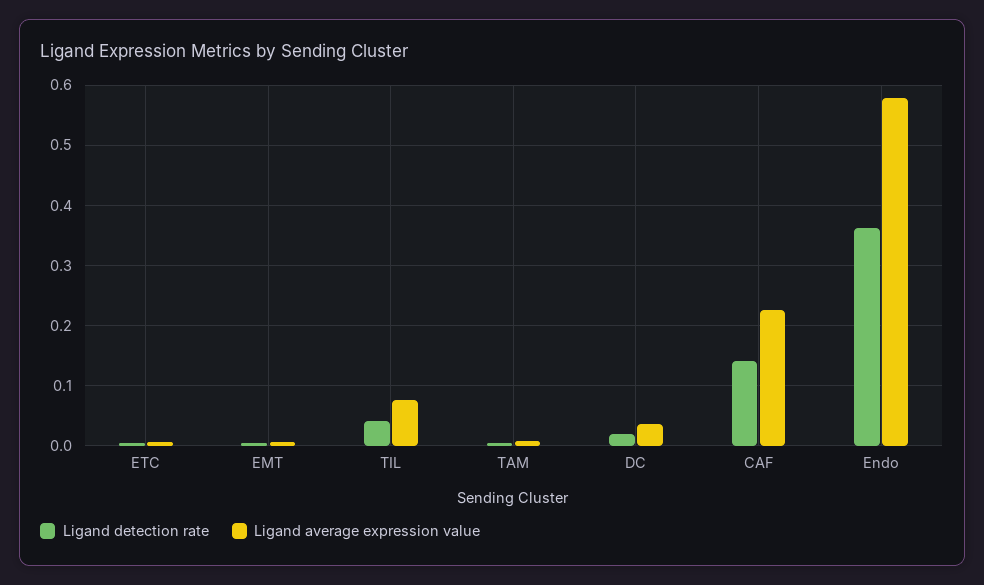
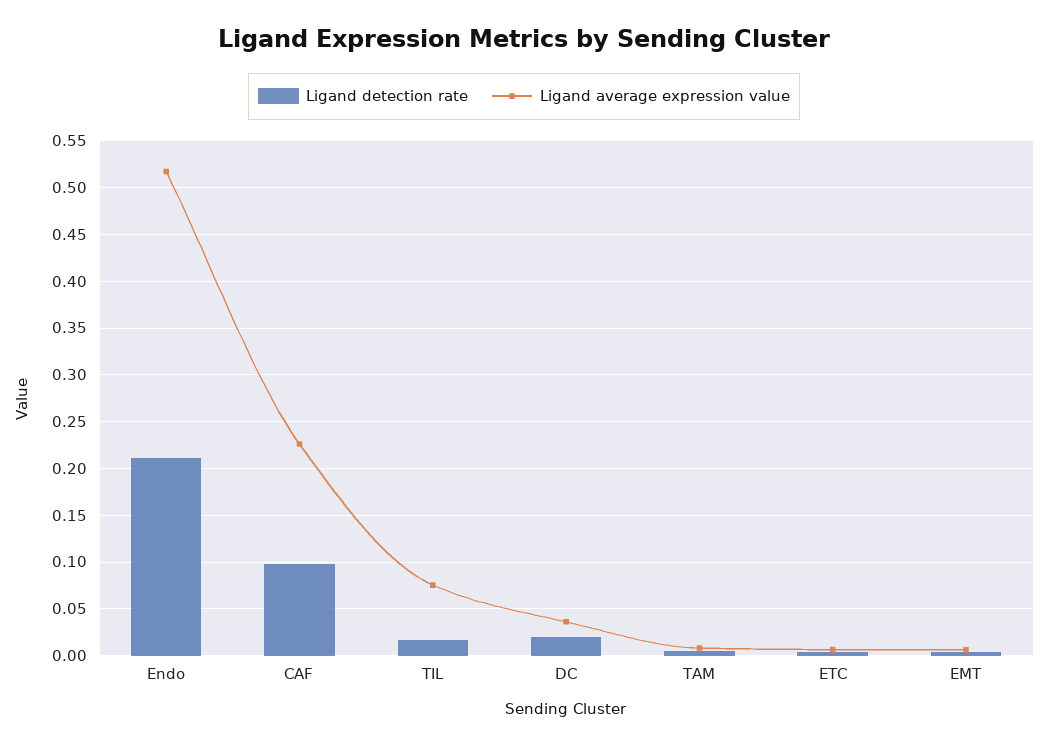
Ligand detection rate, TIL: 0.04 -> 0.02
Ligand detection rate, CAF: 0.14 -> 0.1
Ligand detection rate, Endo: 0.36 -> 0.21
Ligand average expression value, Endo: 0.58 -> 0.52

